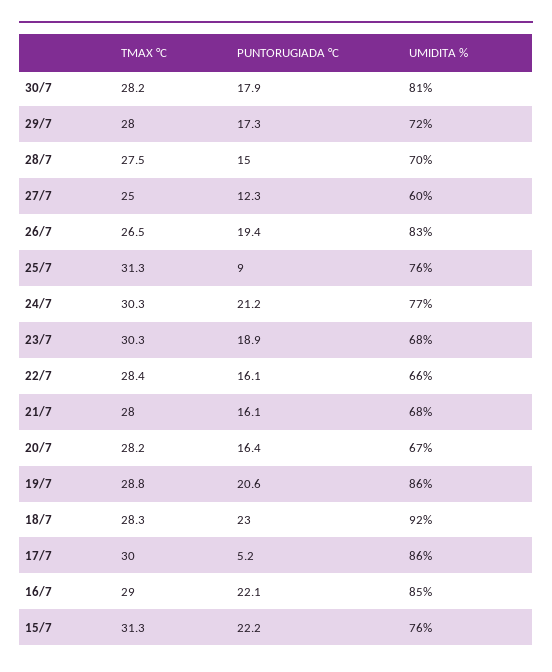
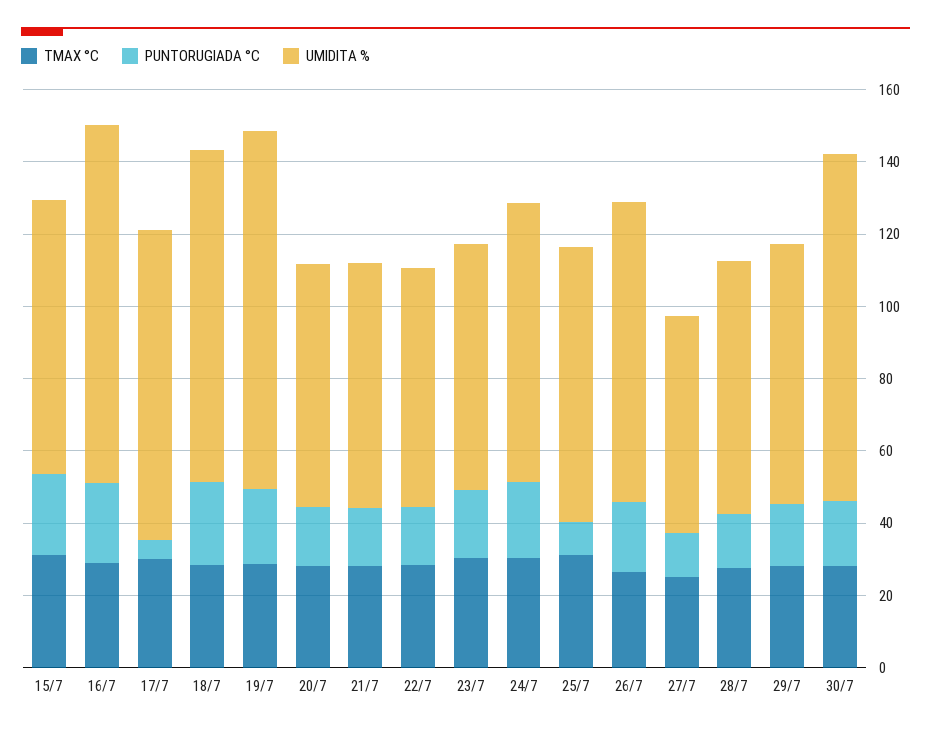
UMIDITA %, 30/7: 81 -> 95
UMIDITA %, 19/7: 86 -> 100
UMIDITA %, 16/7: 85 -> 100

